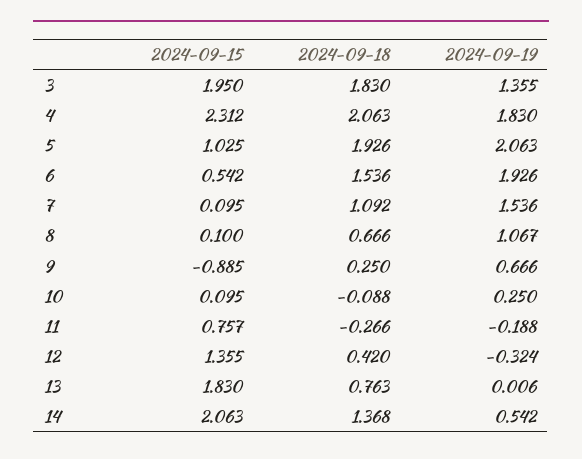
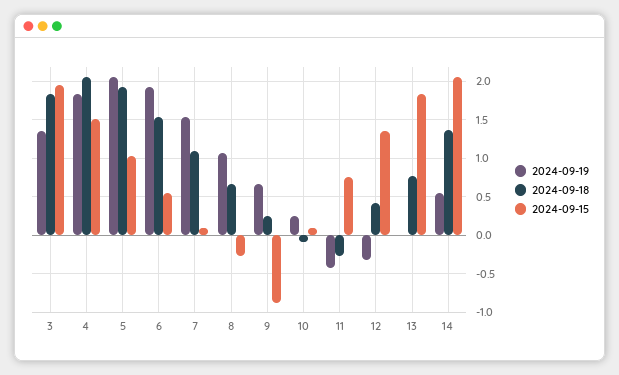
2024-09-15, 4: 2.312 -> 1.5
2024-09-15, 8: 0.1 -> -0.3
2024-09-19, 11: -0.188 -> -0.4

